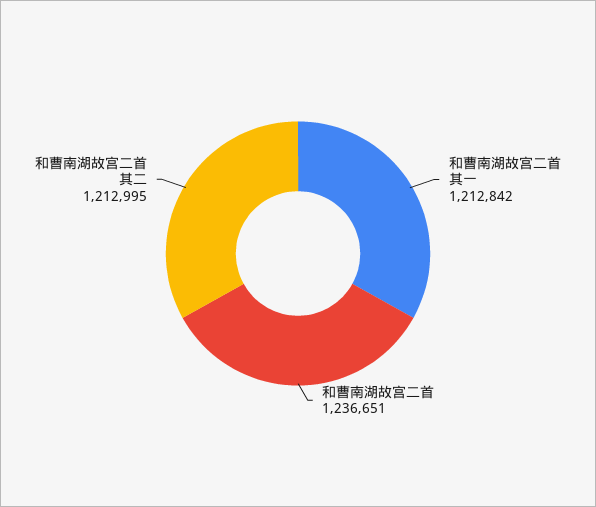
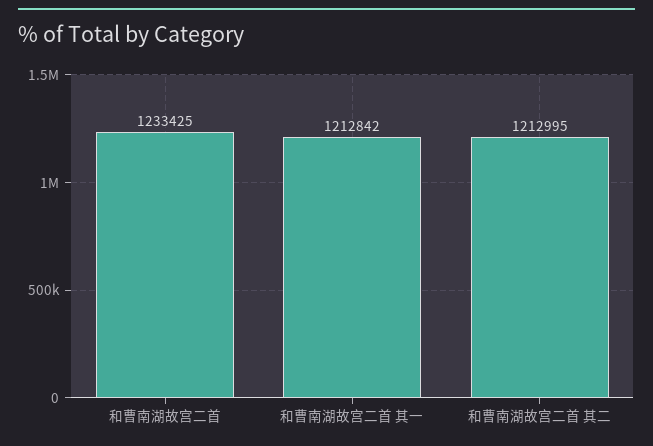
和曹南湖故宫二首: 1236651 -> 1233425

